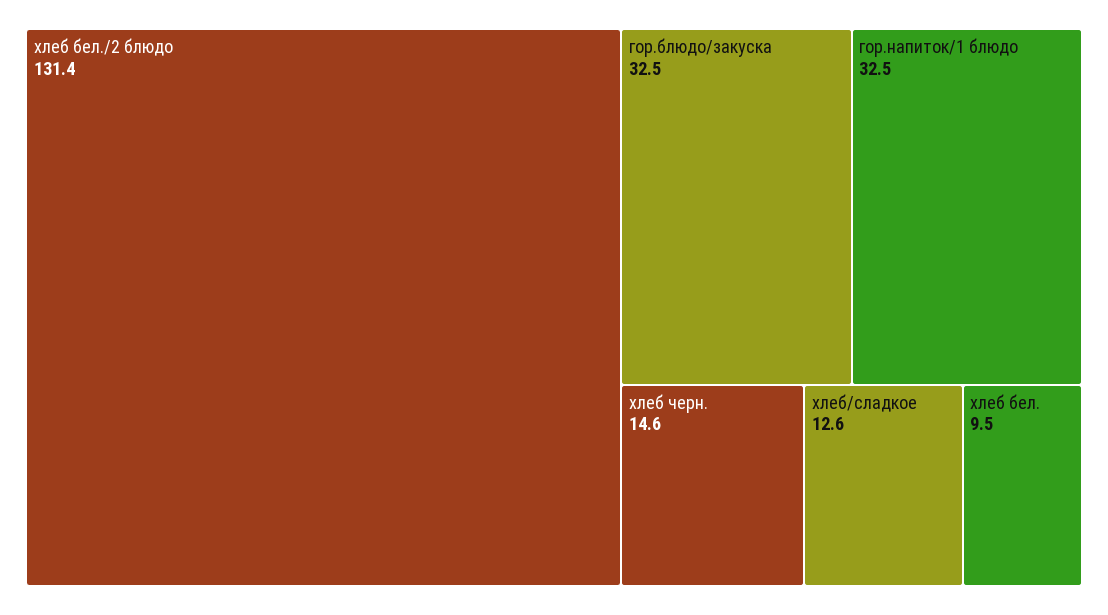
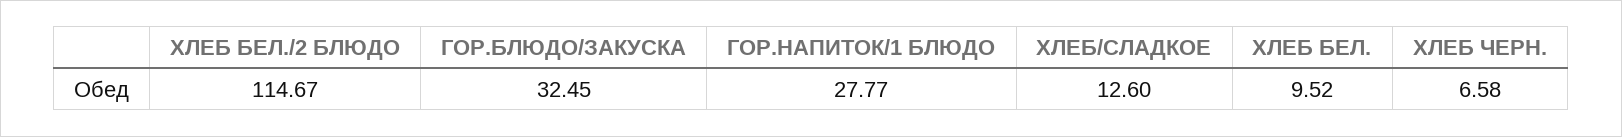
хлеб бел./2 блюдо: 131.4 -> 114.67
гор.напиток/1 блюдо: 32.5 -> 27.77
хлеб черн.: 14.6 -> 6.58

